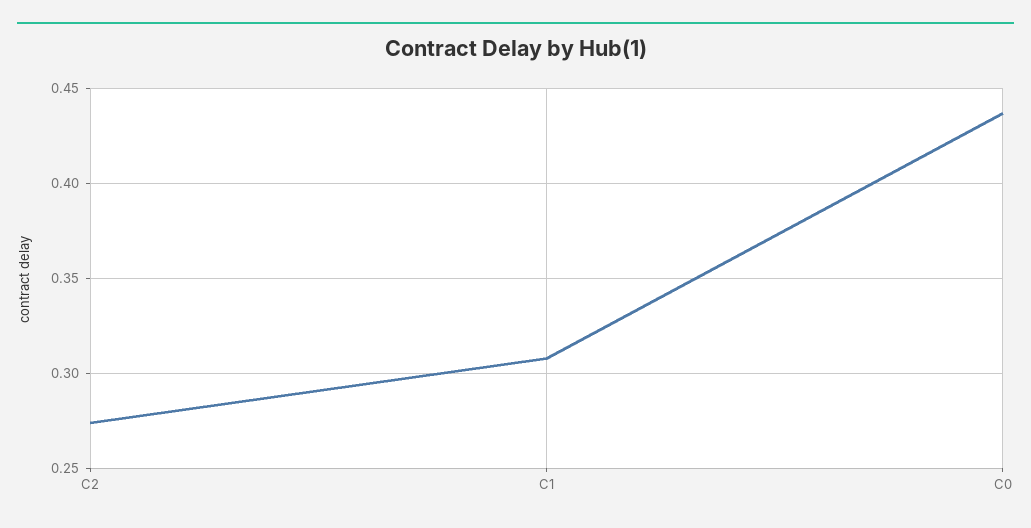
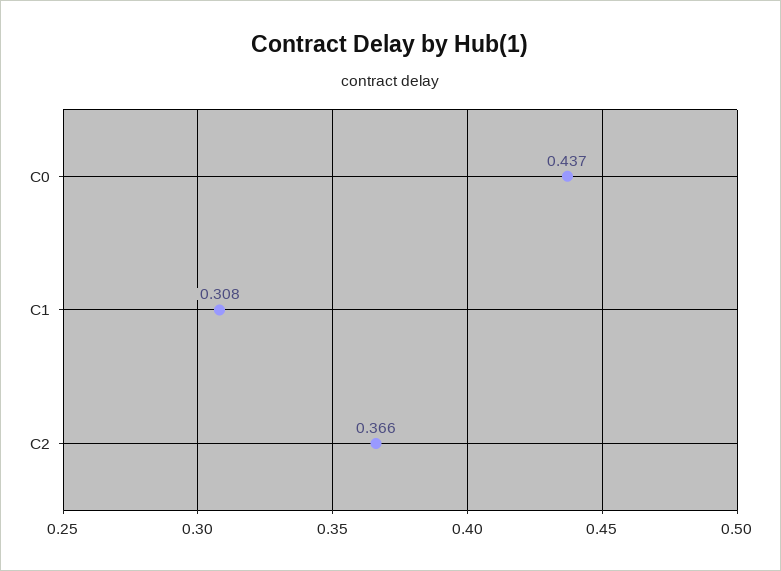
C2: 0.275 -> 0.366

